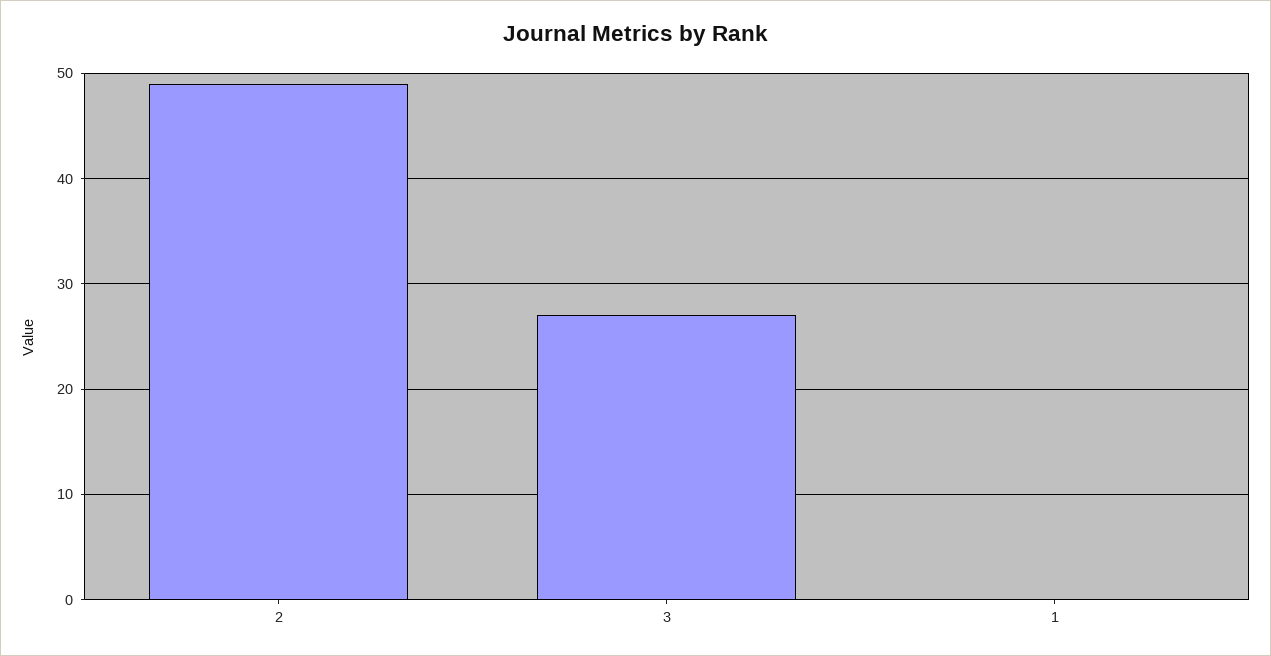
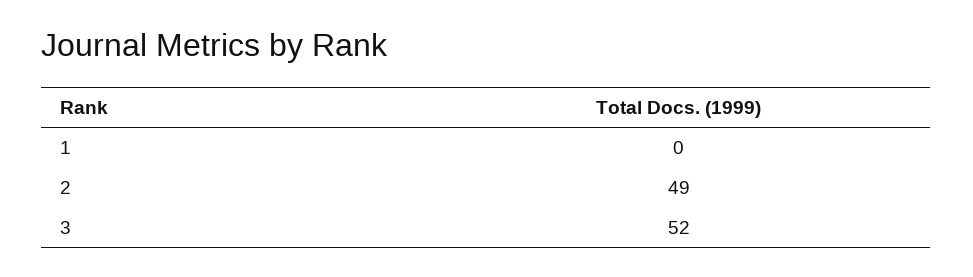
3: 27 -> 52

